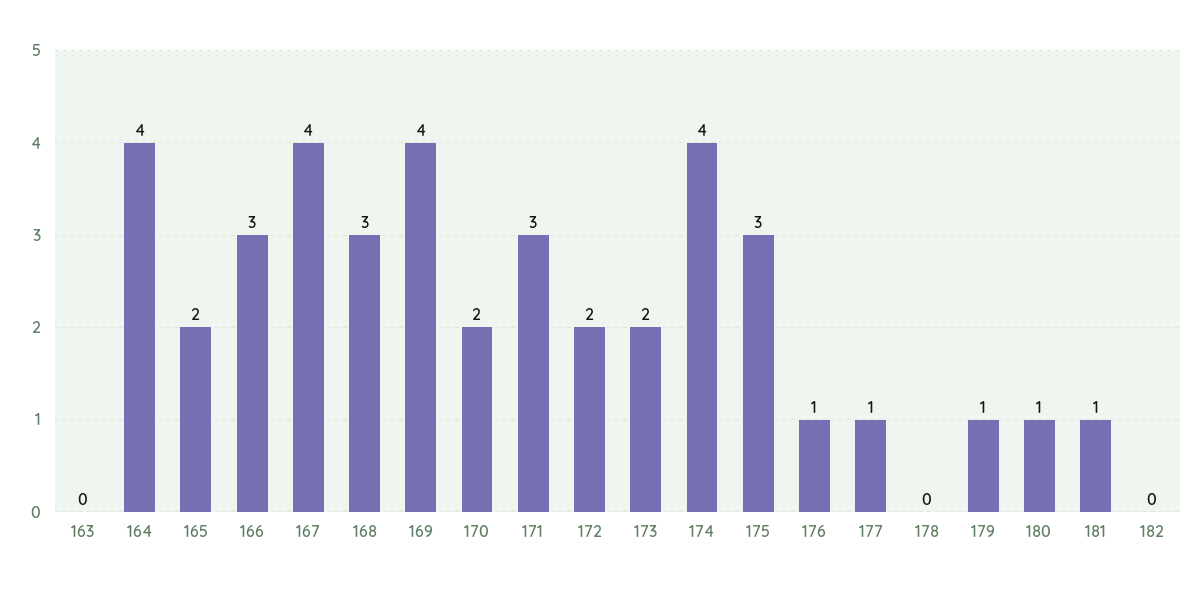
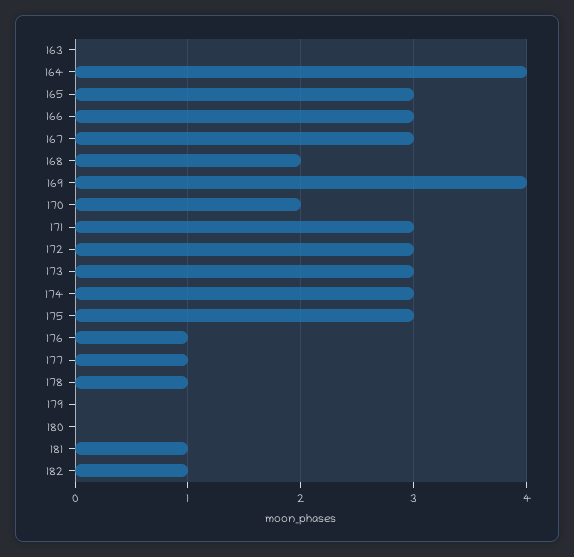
165: 2 -> 3
167: 4 -> 3
168: 3 -> 2
172: 2 -> 3
173: 2 -> 3
174: 4 -> 3
178: 0 -> 1
179: 1 -> 0
180: 1 -> 0
182: 0 -> 1

